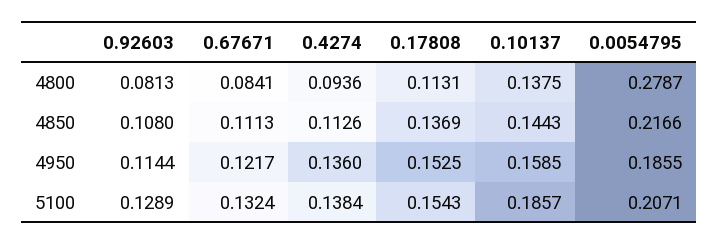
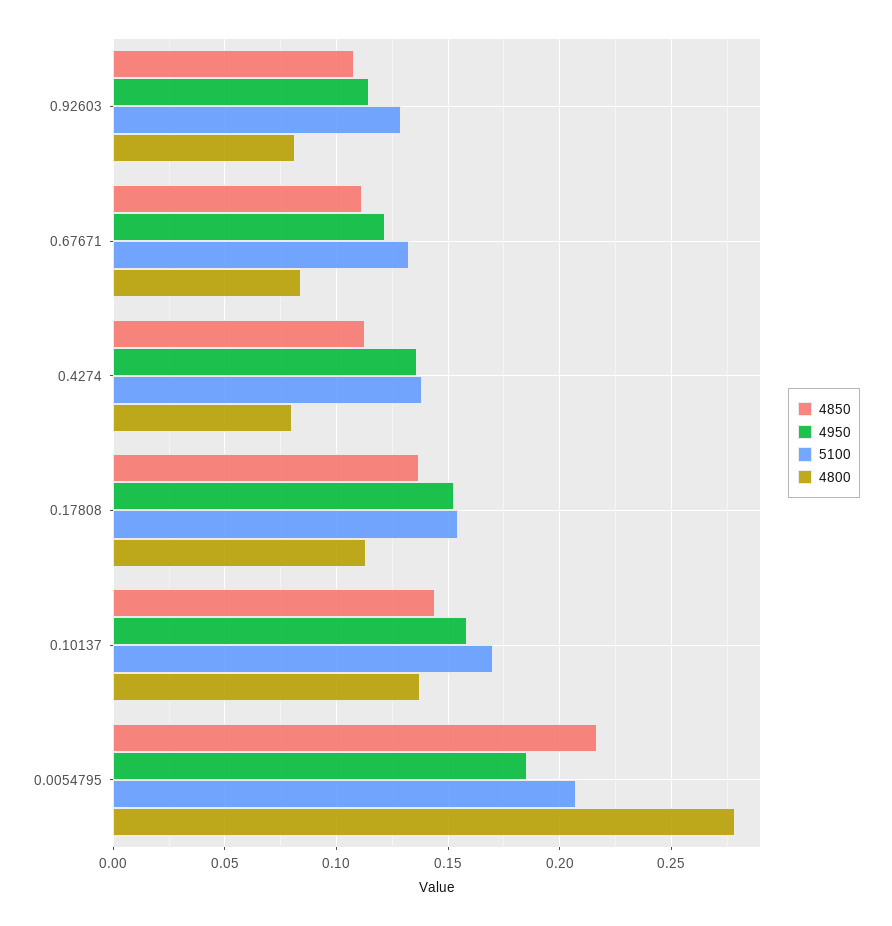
4800, 0.4274: 0.0936 -> 0.08
5100, 0.10137: 0.1857 -> 0.17

